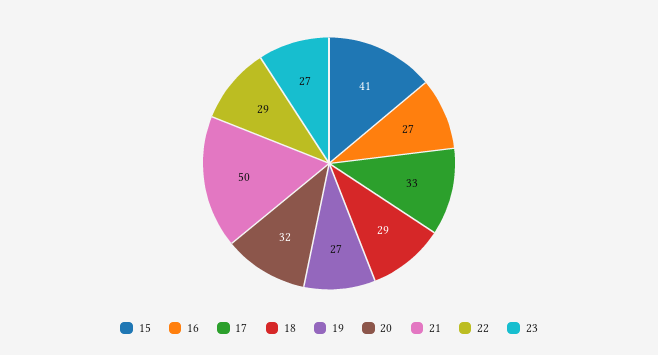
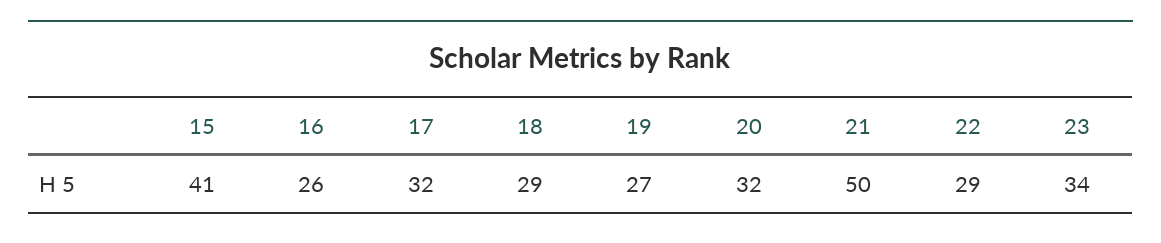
16: 27 -> 26
17: 33 -> 32
23: 27 -> 34

